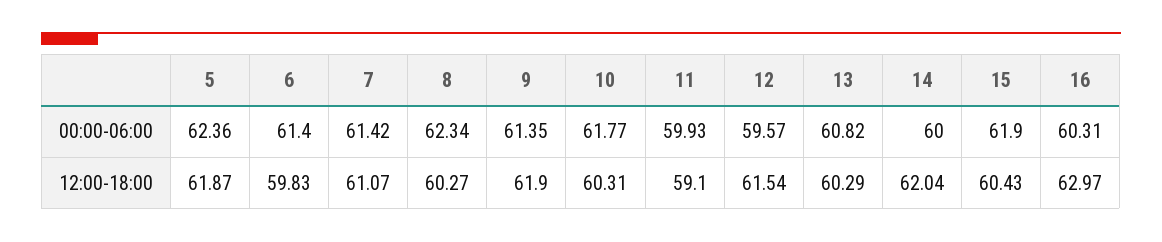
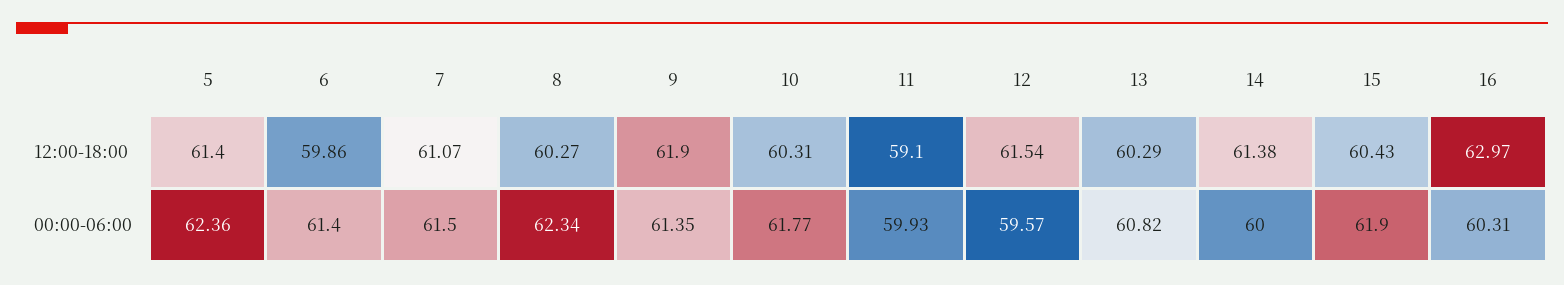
7, 00:00-06:00: 61.42 -> 61.5
5, 12:00-18:00: 61.87 -> 61.4
6, 12:00-18:00: 59.83 -> 59.86
14, 12:00-18:00: 62.04 -> 61.38

